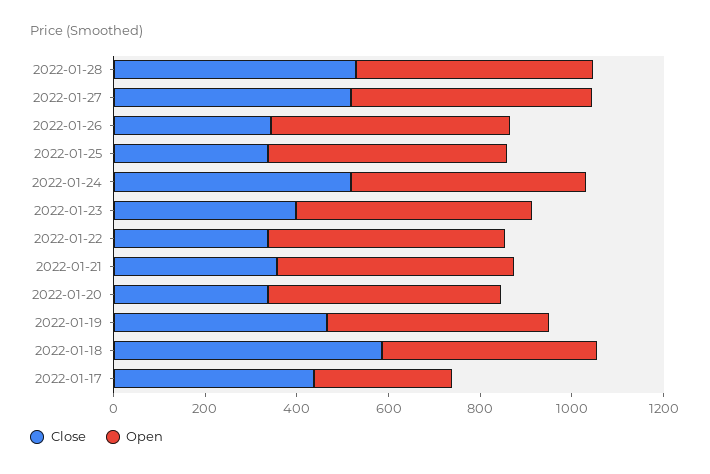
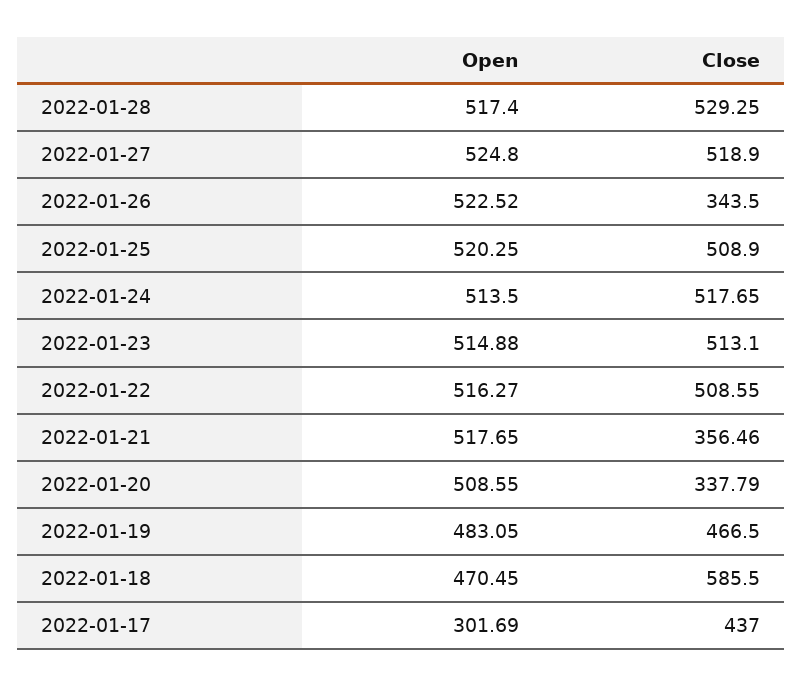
Close, 2022-01-25: 350 -> 508.9
Close, 2022-01-23: 400 -> 513.1
Close, 2022-01-22: 350 -> 508.55

